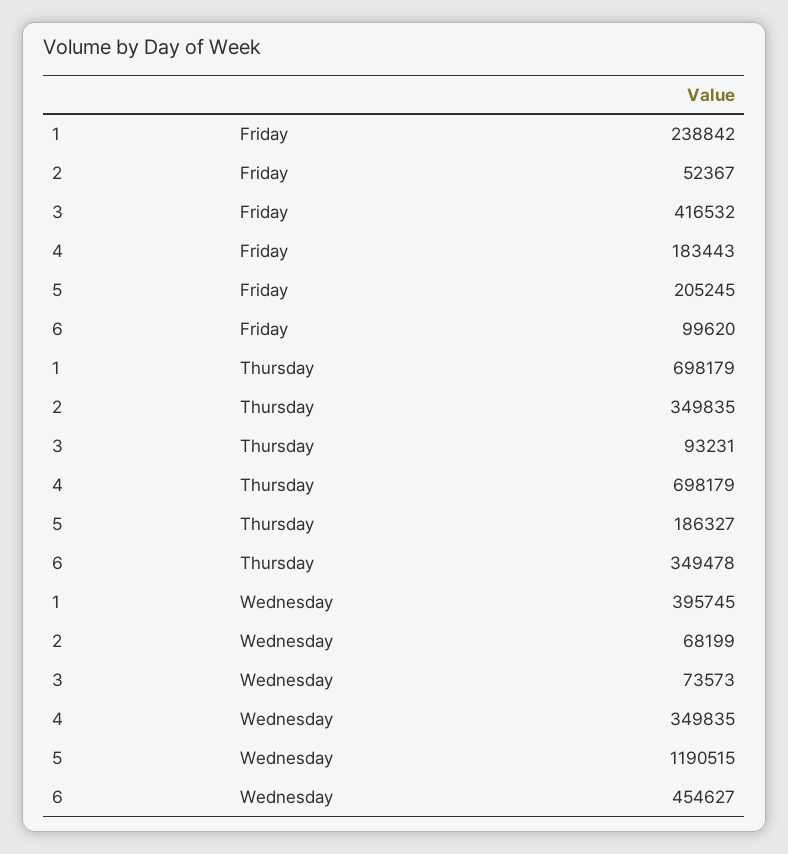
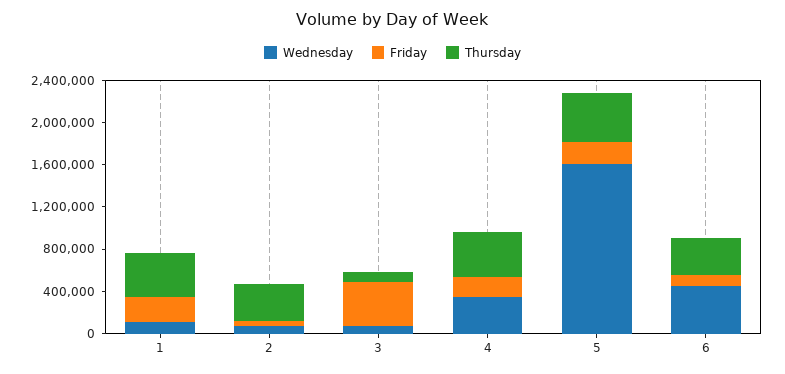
Thursday, 1: 698179 -> 400000
Thursday, 4: 698179 -> 400000
Thursday, 5: 186327 -> 500000
Wednesday, 1: 395745 -> 100000
Wednesday, 5: 1190515 -> 1600000

